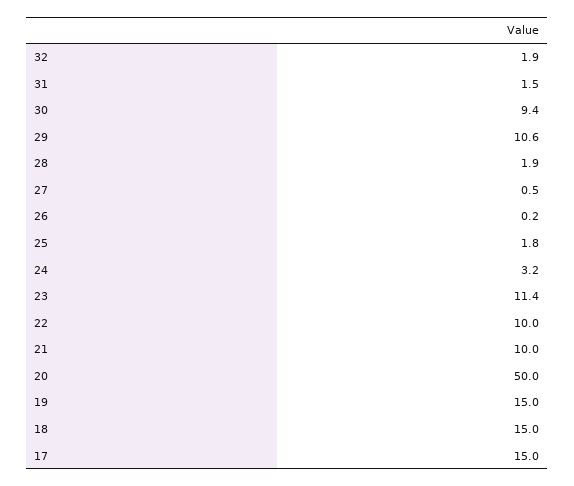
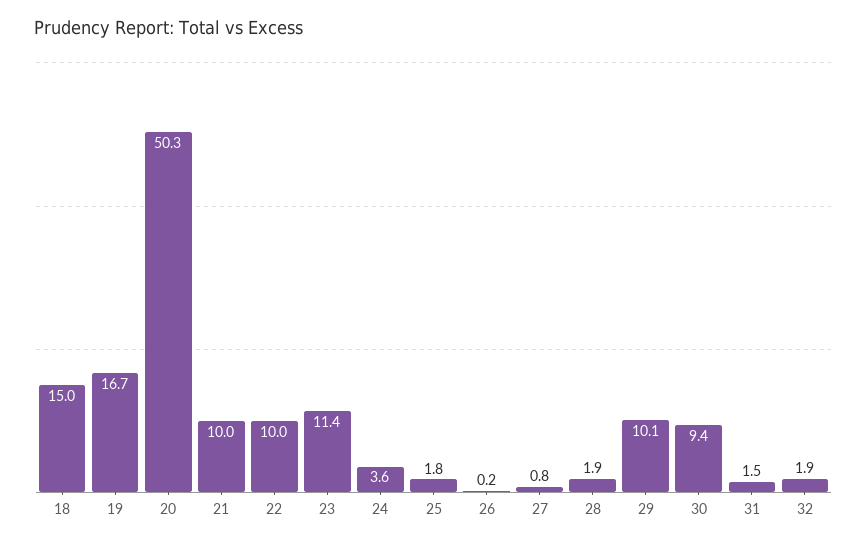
29: 10.6 -> 10.1
27: 0.5 -> 0.8
24: 3.2 -> 3.6
20: 50 -> 50.3
19: 15 -> 16.7
17: 15 -> none

